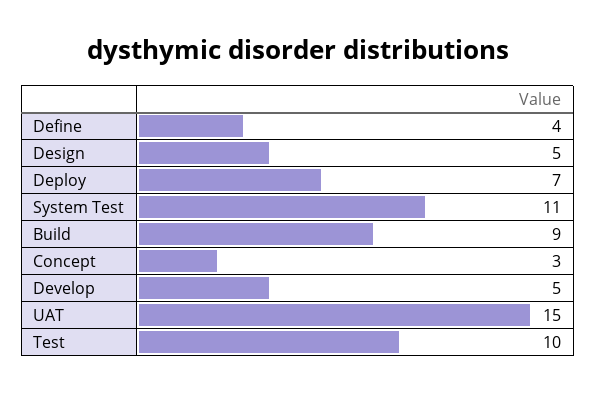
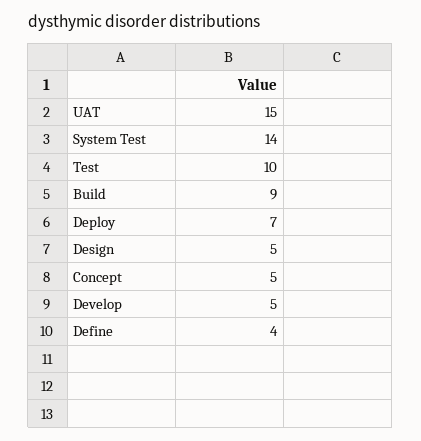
System Test: 11 -> 14
Concept: 3 -> 5

